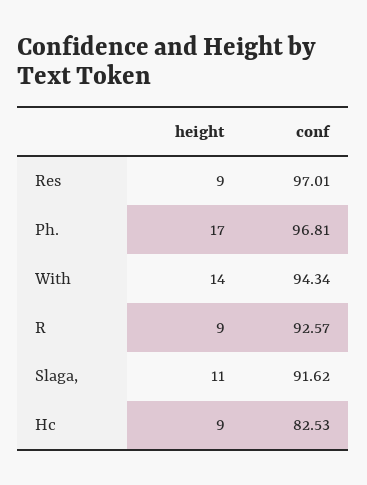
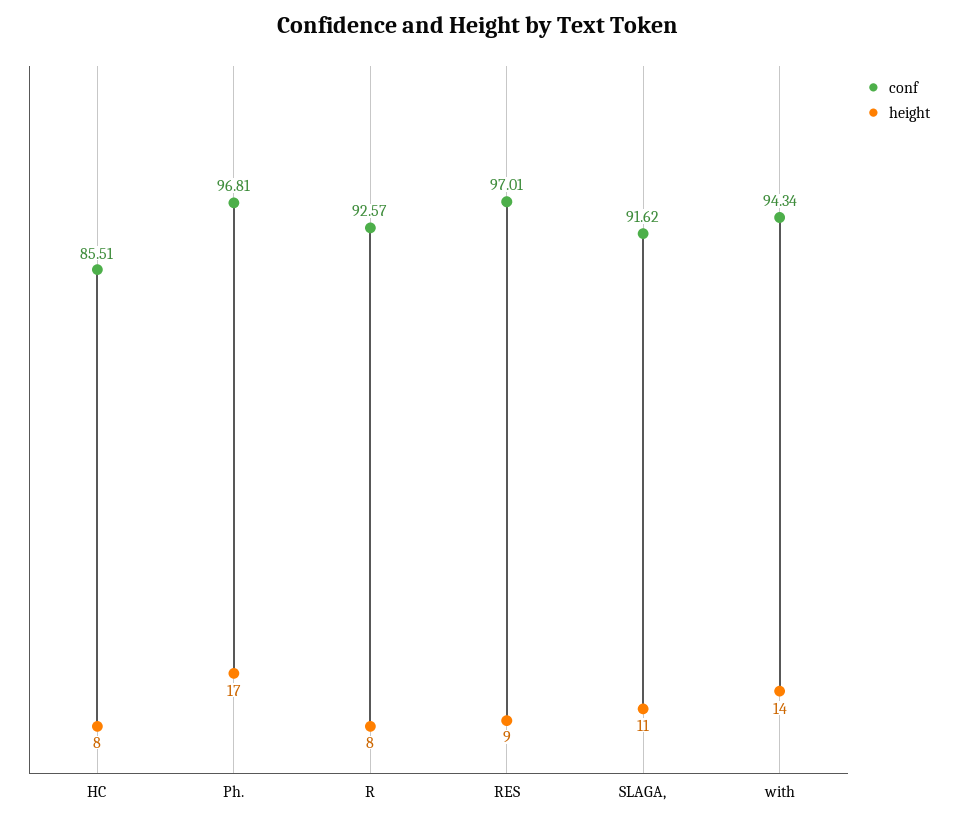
height, R: 9 -> 8
height, Hc: 9 -> 8
conf, Hc: 82.53 -> 85.51

